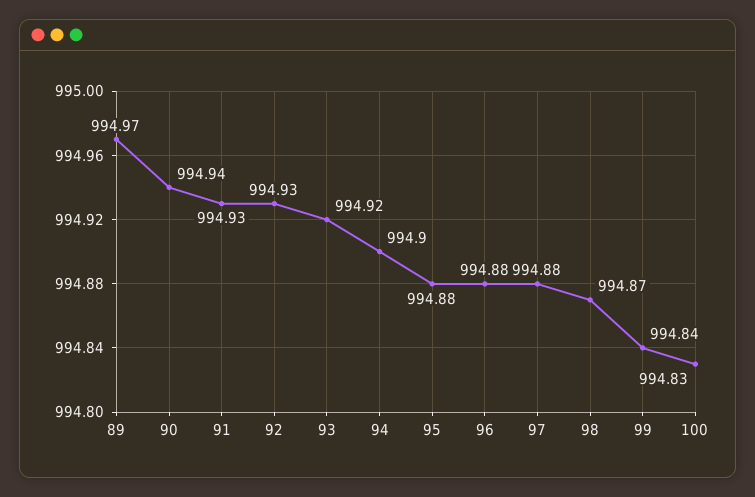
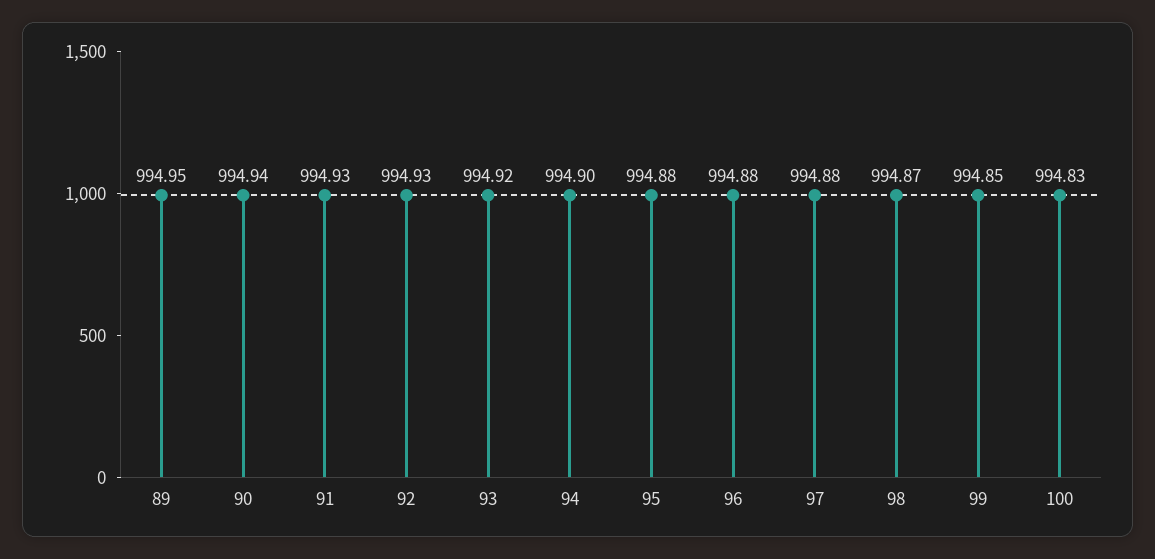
89: 994.97 -> 994.95
99: 994.84 -> 994.85

